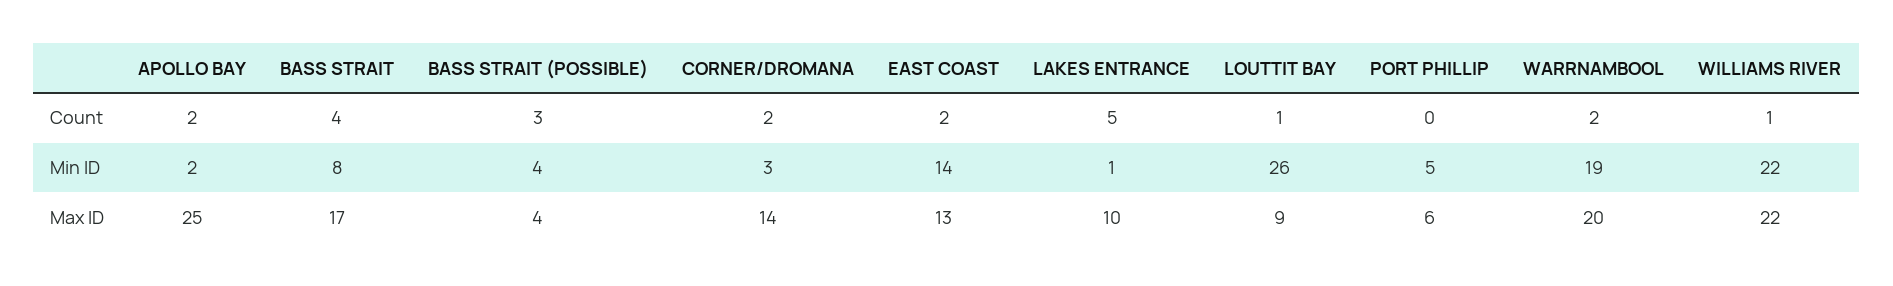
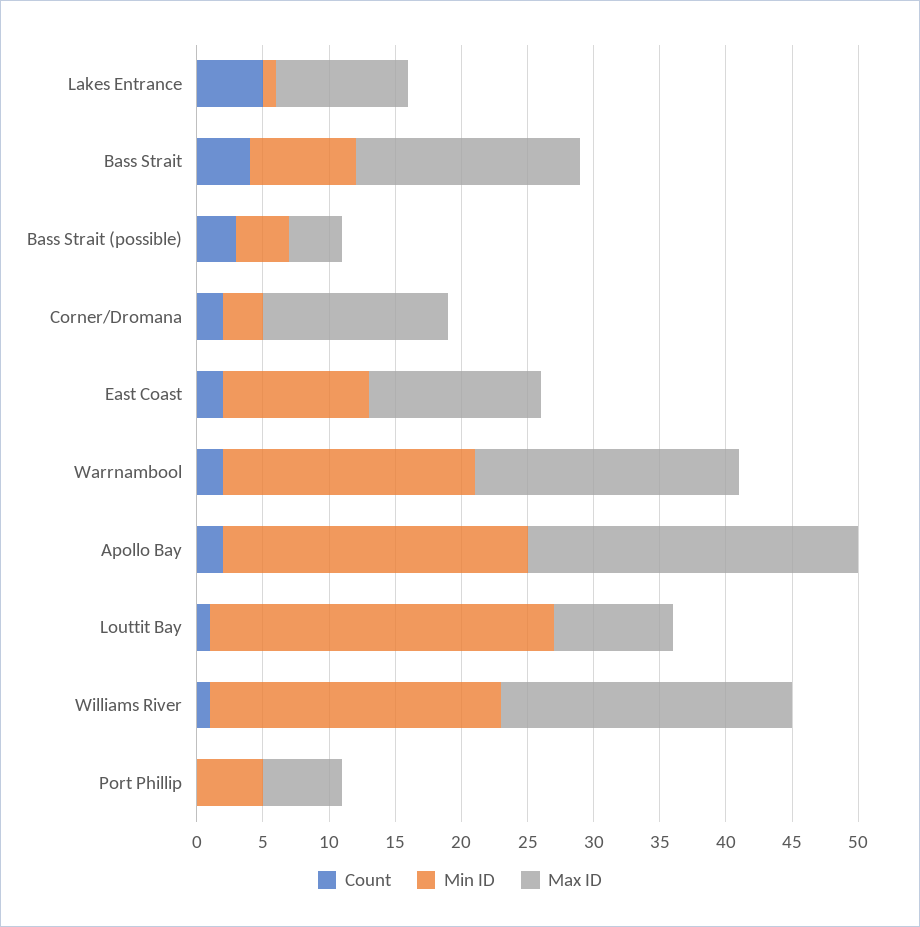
Min ID, APOLLO BAY: 2 -> 23
Min ID, EAST COAST: 14 -> 11

